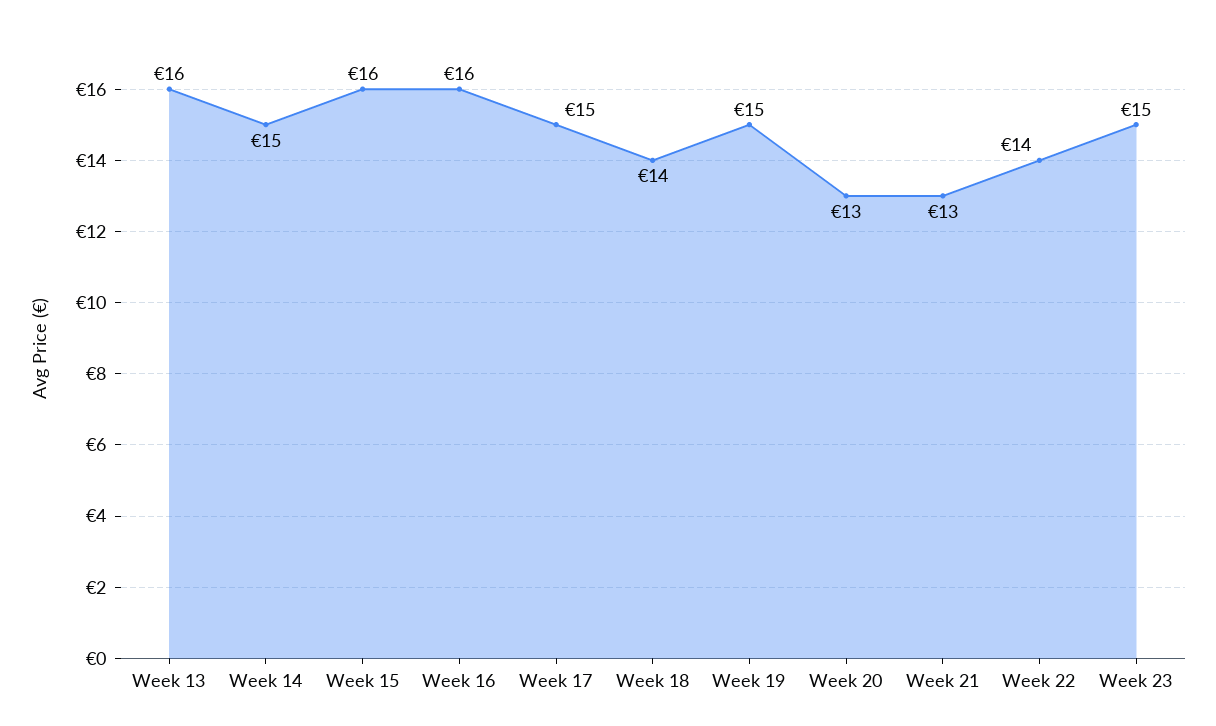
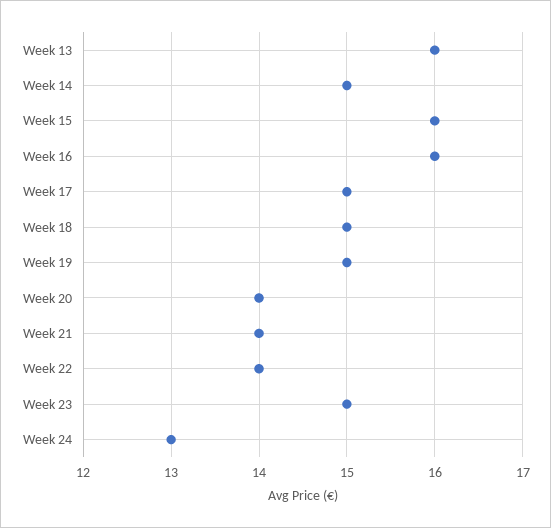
Week 18: 14 -> 15
Week 20: 13 -> 14
Week 21: 13 -> 14
Week 24: none -> 13

